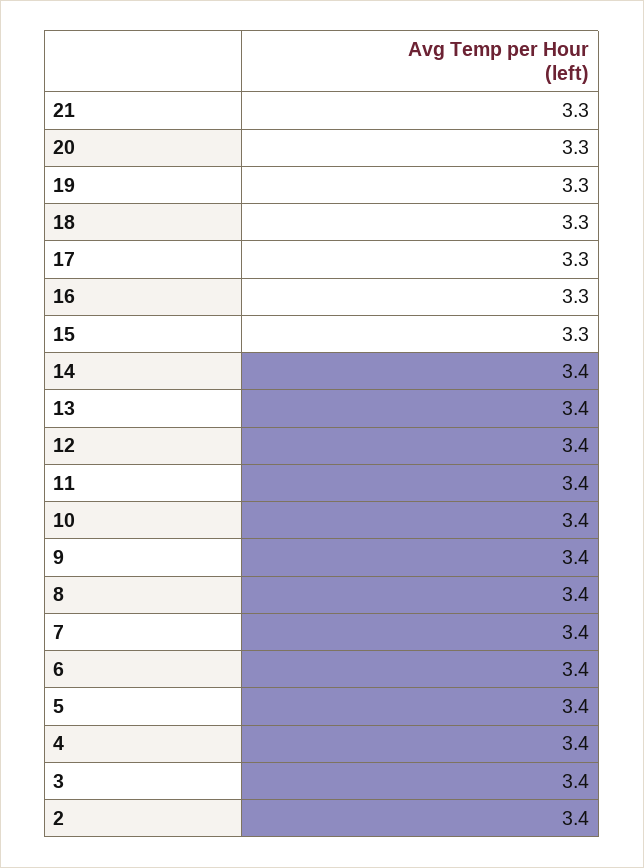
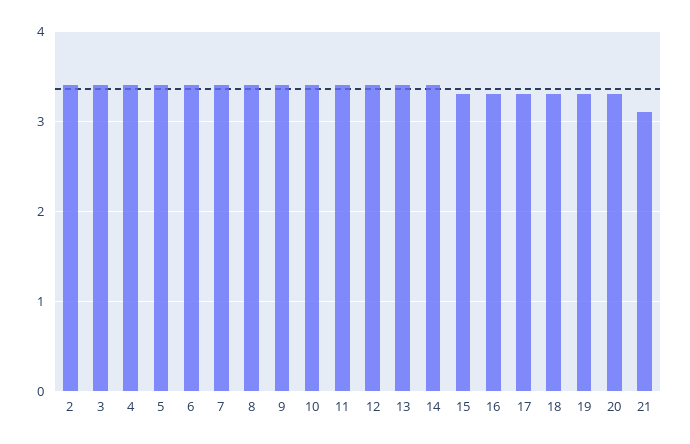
21: 3.3 -> 3.1

